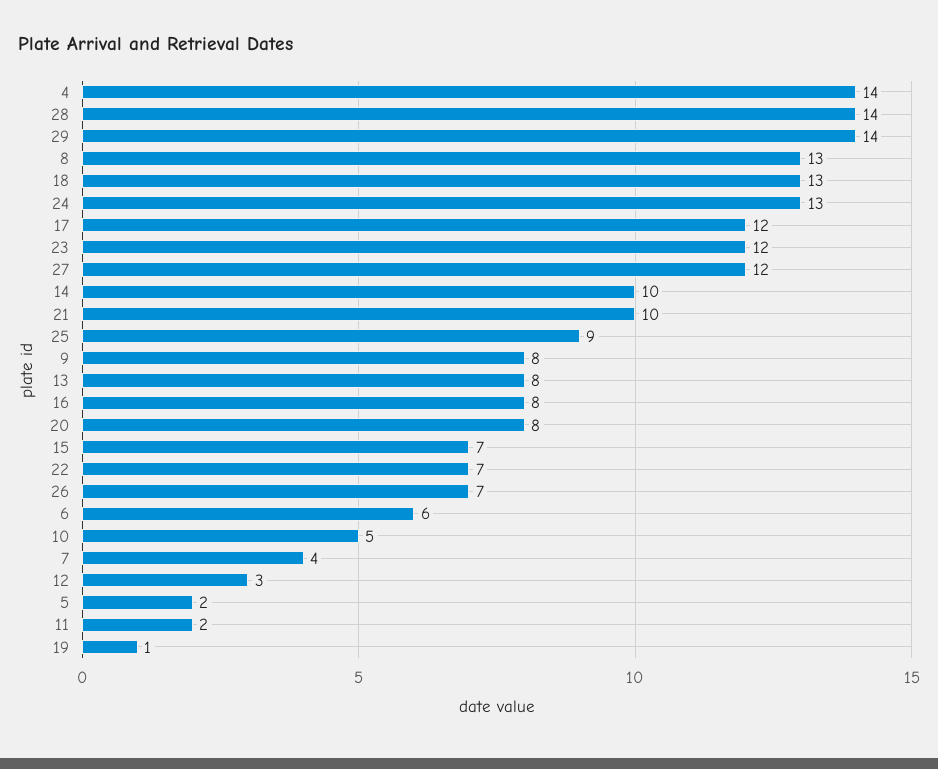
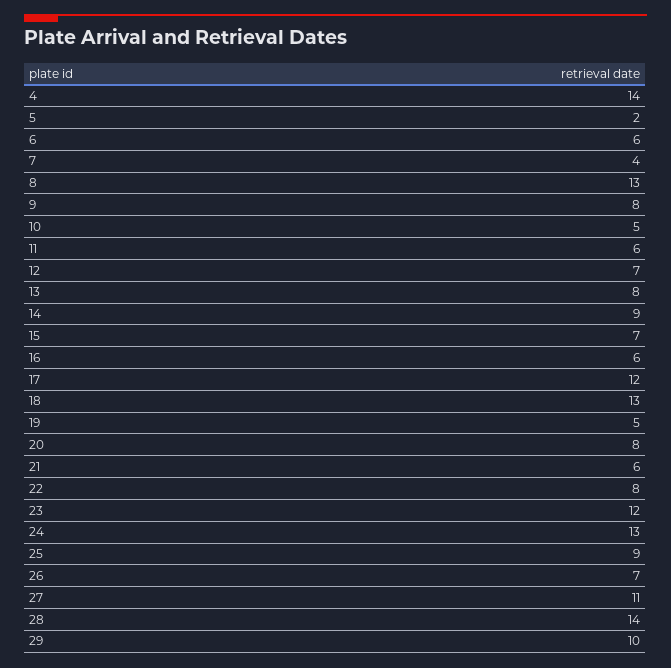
29: 14 -> 10
27: 12 -> 11
14: 10 -> 9
21: 10 -> 6
16: 8 -> 6
22: 7 -> 8
12: 3 -> 7
11: 2 -> 6
19: 1 -> 5

